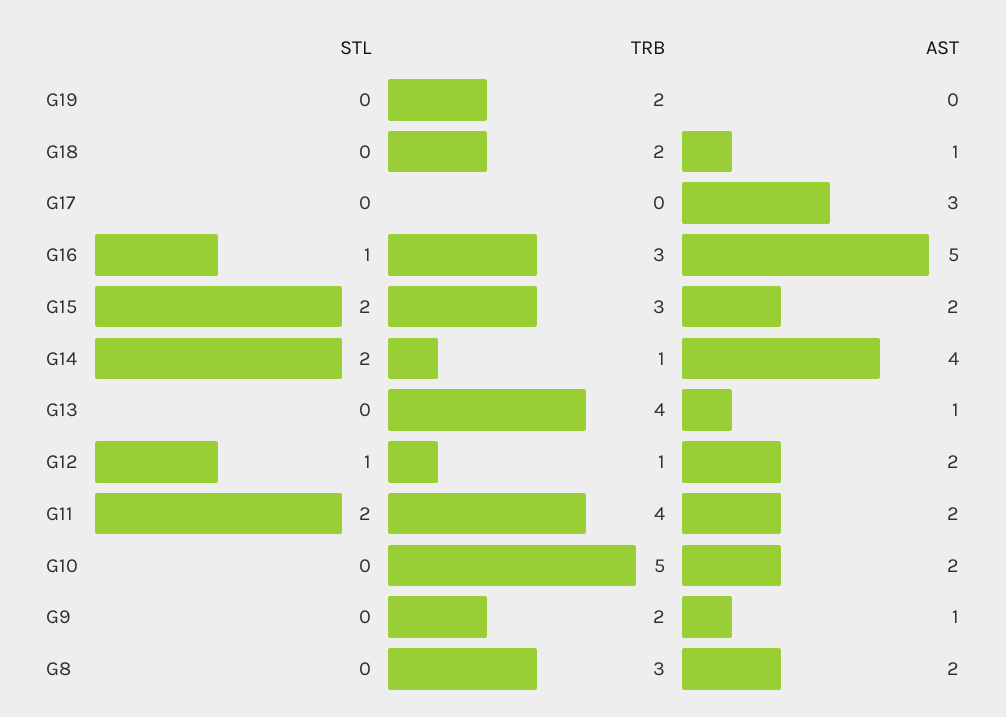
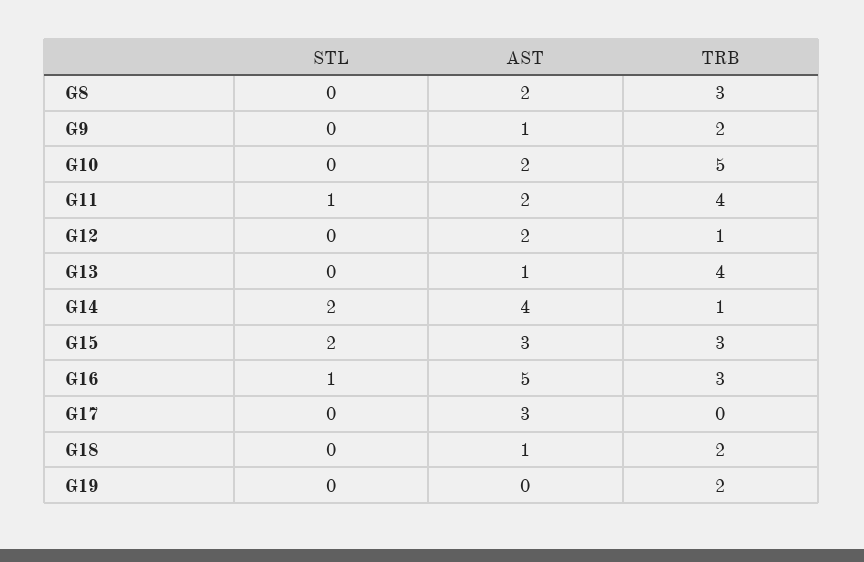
AST, G15: 2 -> 3
STL, G12: 1 -> 0
STL, G11: 2 -> 1

